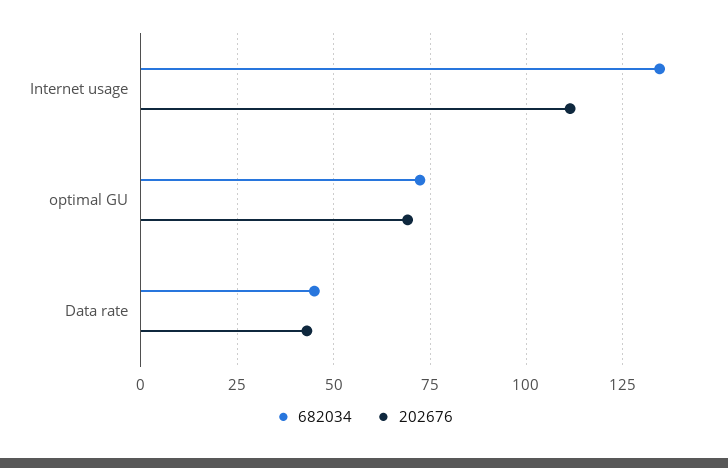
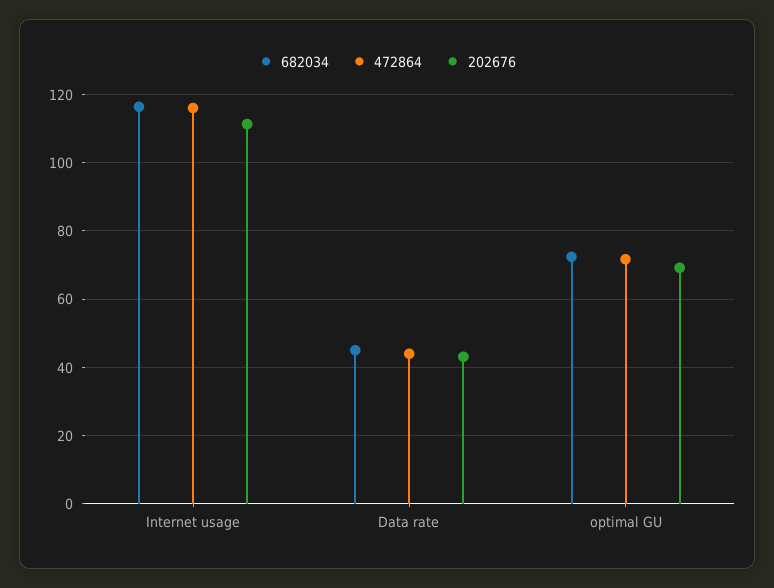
682034, Internet usage: 135 -> 116
472864, Internet usage: none -> 116
472864, Data rate: none -> 44
472864, optimal GU: none -> 72

